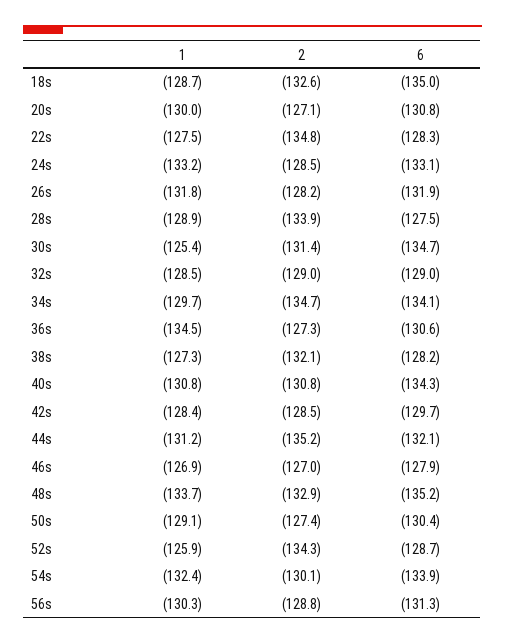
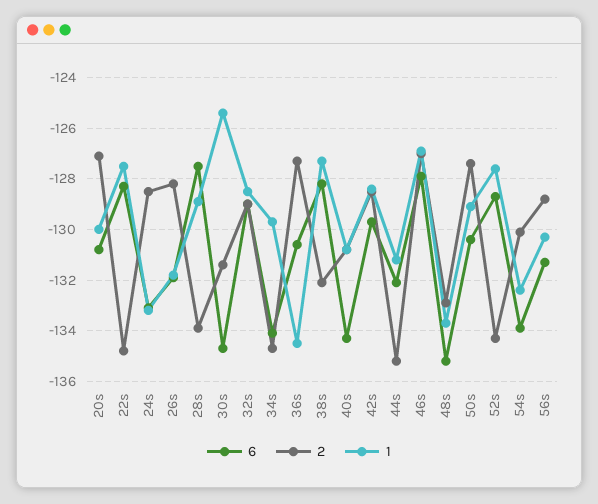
1, 18s: -128.7 -> none
2, 18s: -132.6 -> none
6, 18s: -135 -> none
1, 52s: -125.9 -> -127.5

